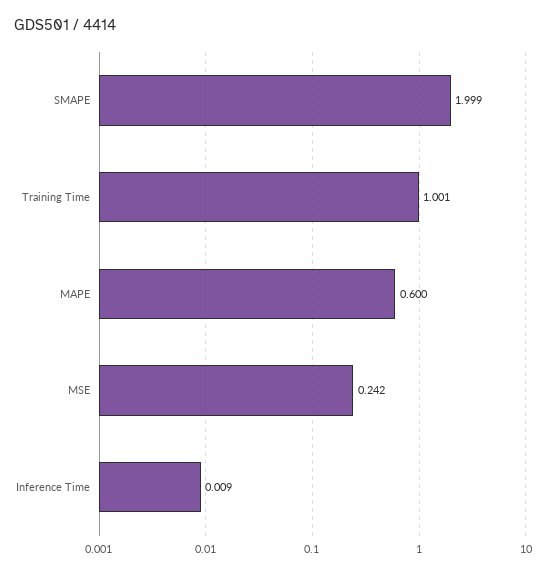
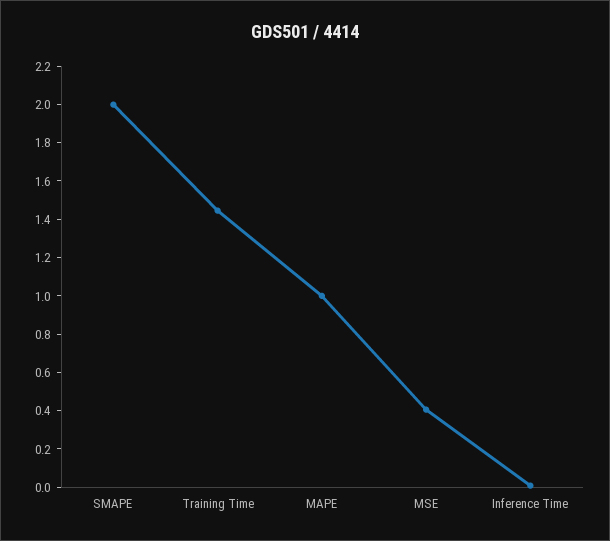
Training Time: 1.001 -> 1.45
MAPE: 0.6 -> 1
MSE: 0.242 -> 0.4

